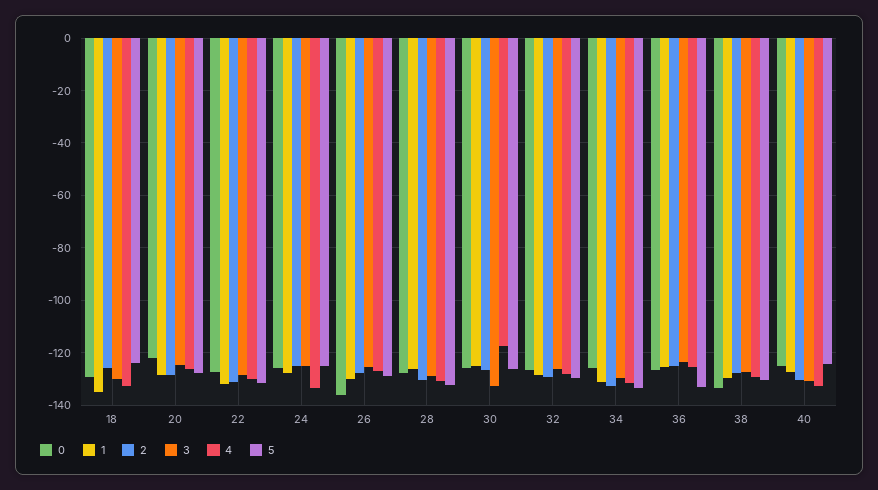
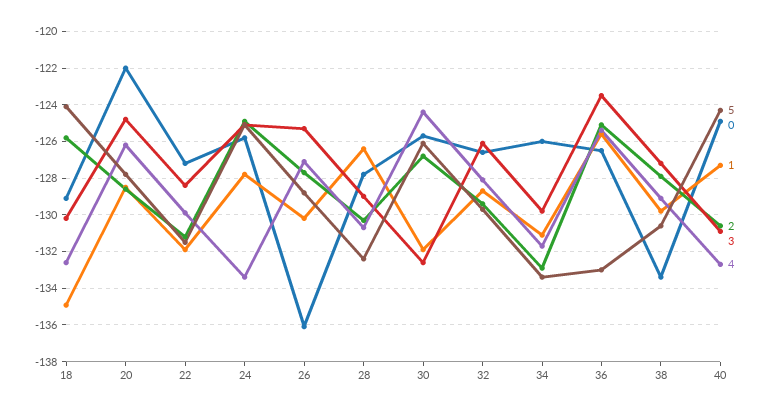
1, 30: -125 -> -132
4, 30: -117.5 -> -124.5

